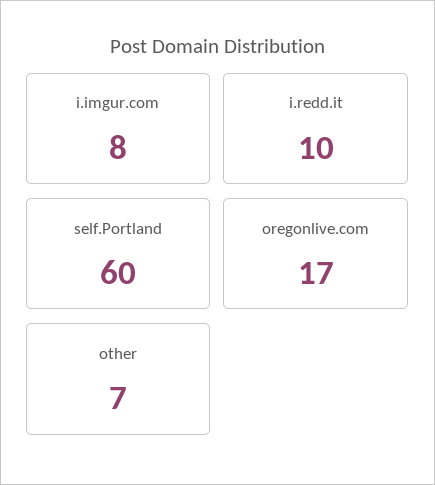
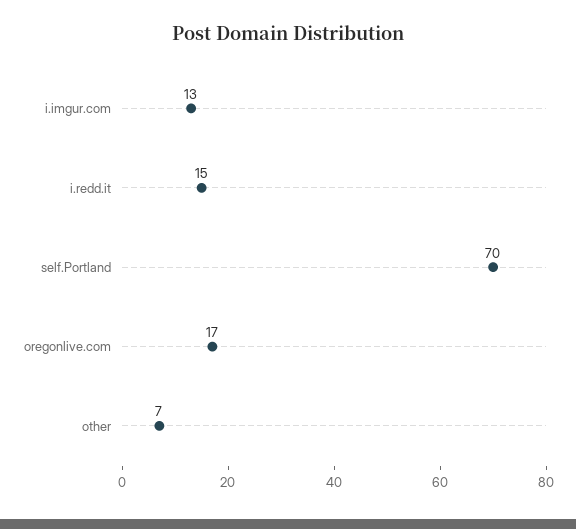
i.imgur.com: 8 -> 13
i.redd.it: 10 -> 15
self.Portland: 60 -> 70

